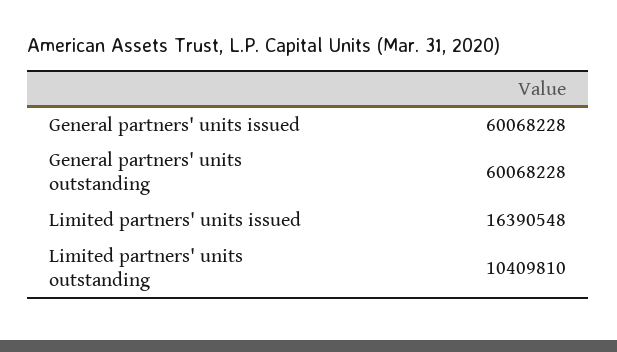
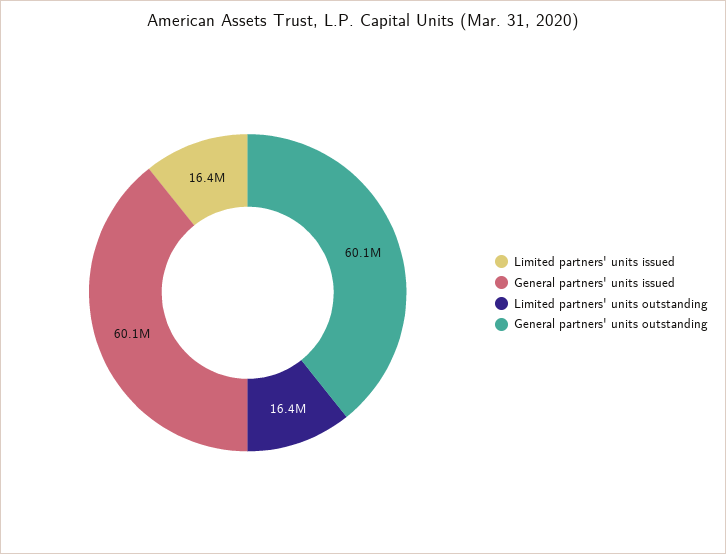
Limited partners' units outstanding: 10409810 -> 16400000

